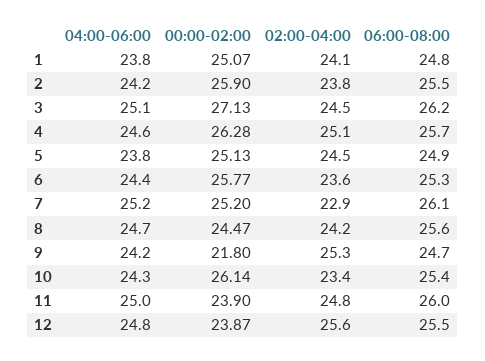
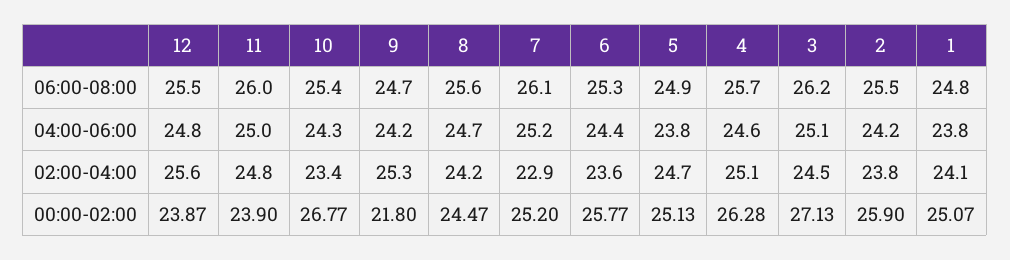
02:00-04:00, 5: 24.5 -> 24.7
00:00-02:00, 10: 26.14 -> 26.77

